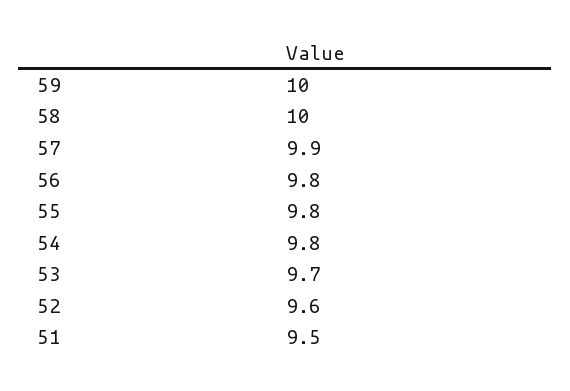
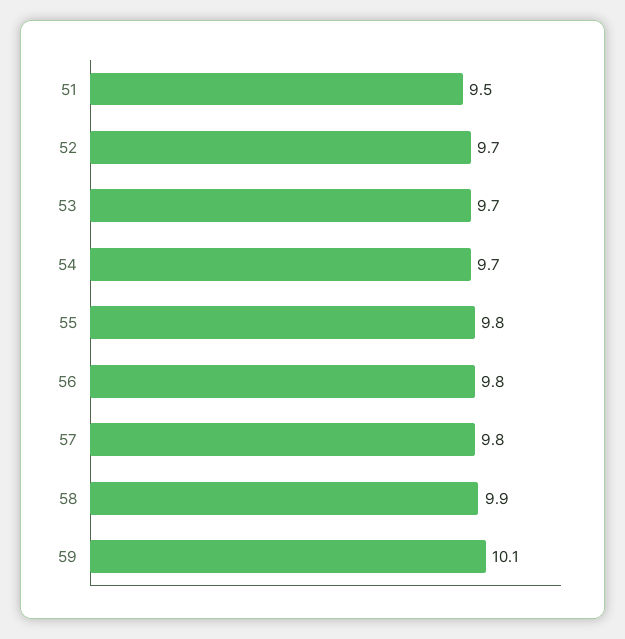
59: 10 -> 10.1
58: 10 -> 9.9
57: 9.9 -> 9.8
54: 9.8 -> 9.7
52: 9.6 -> 9.7

